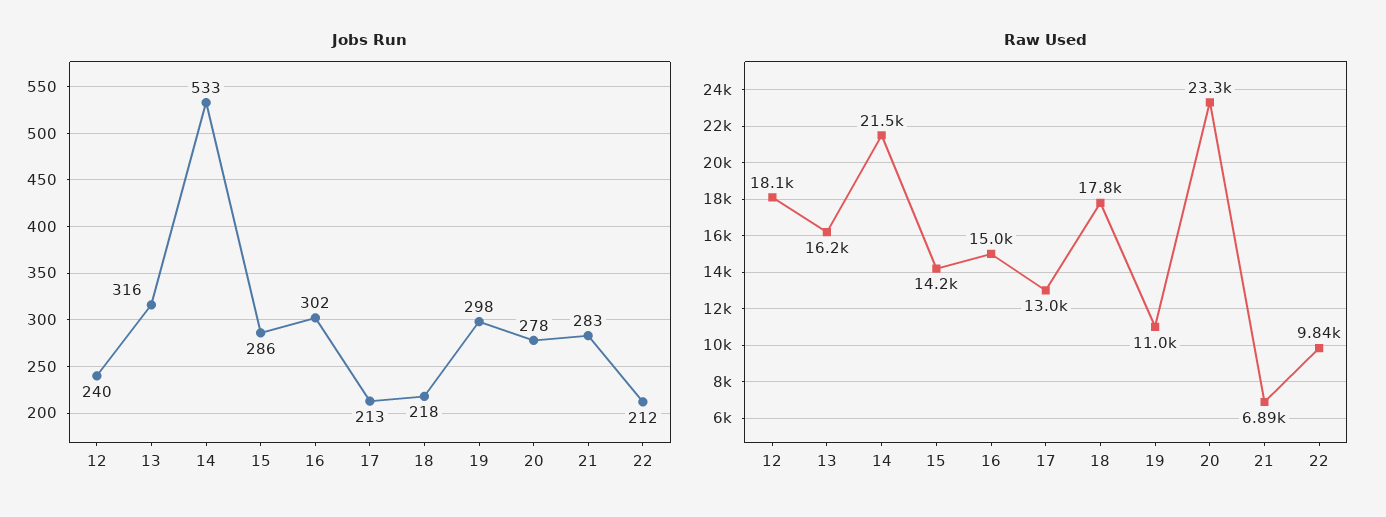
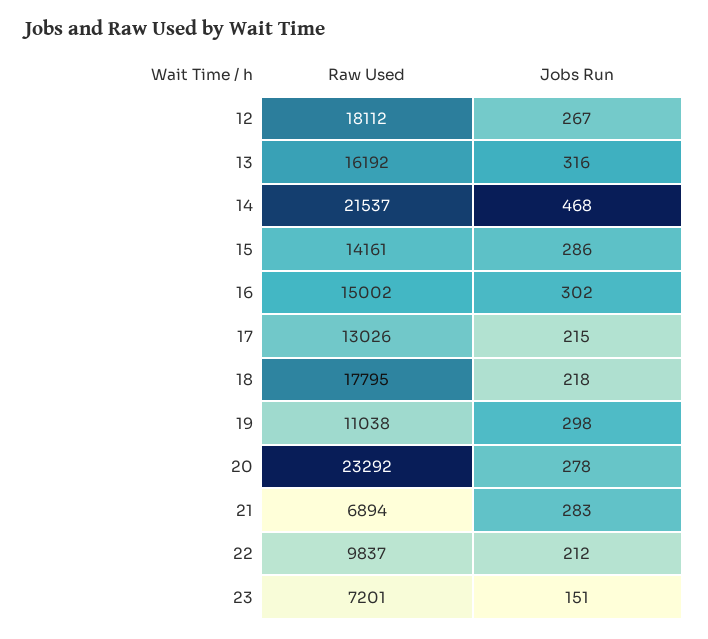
Jobs Run, 12: 240 -> 267
Jobs Run, 14: 533 -> 468
Jobs Run, 17: 213 -> 215
Raw Used, 23: none -> 7201
Jobs Run, 23: none -> 151

